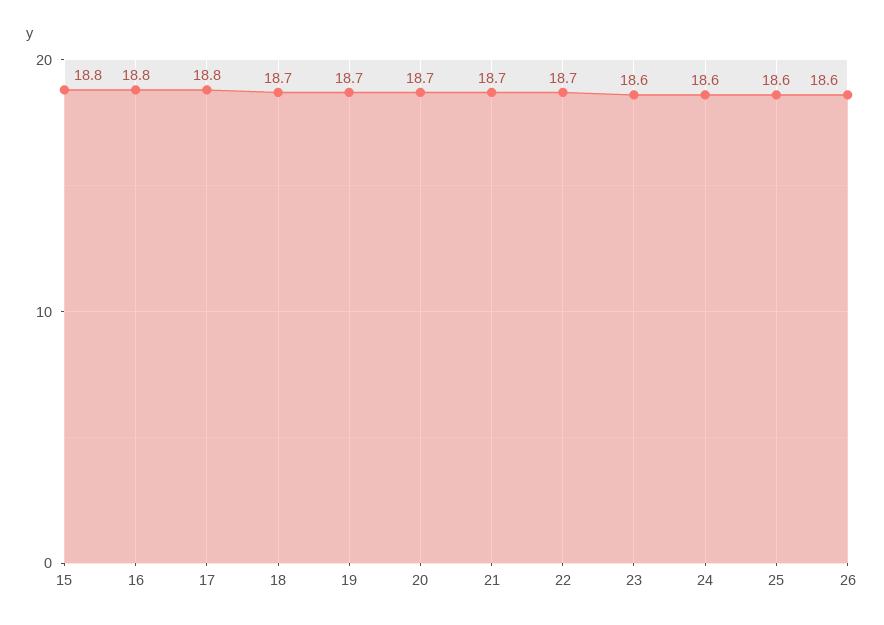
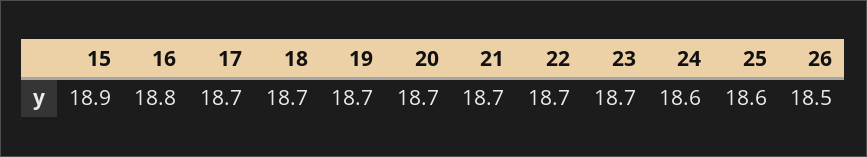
15: 18.8 -> 18.9
17: 18.8 -> 18.7
23: 18.6 -> 18.7
26: 18.6 -> 18.5

